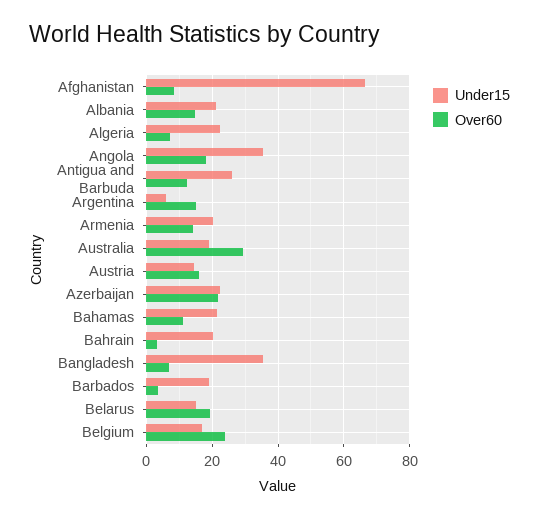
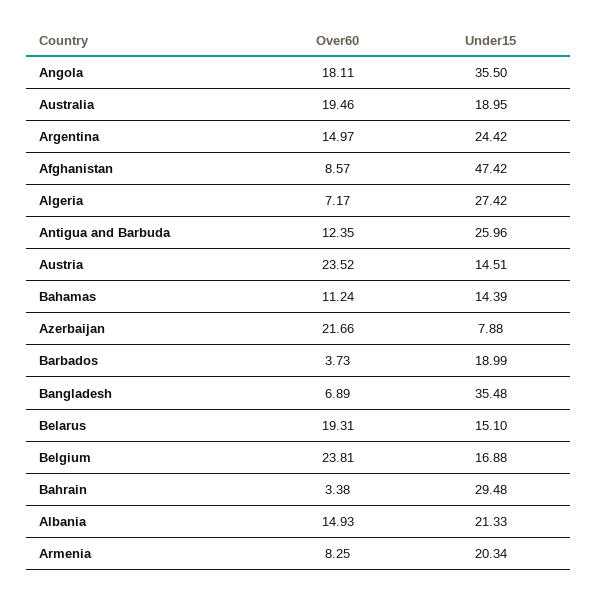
Under15, Afghanistan: 66 -> 47.42
Under15, Algeria: 22 -> 27.42
Under15, Argentina: 6 -> 24.42
Over60, Armenia: 14 -> 8.25
Over60, Australia: 30 -> 19.46
Over60, Austria: 16 -> 23.52
Under15, Azerbaijan: 22 -> 7.88
Under15, Bahamas: 22 -> 14.39
Under15, Bahrain: 20 -> 29.48

